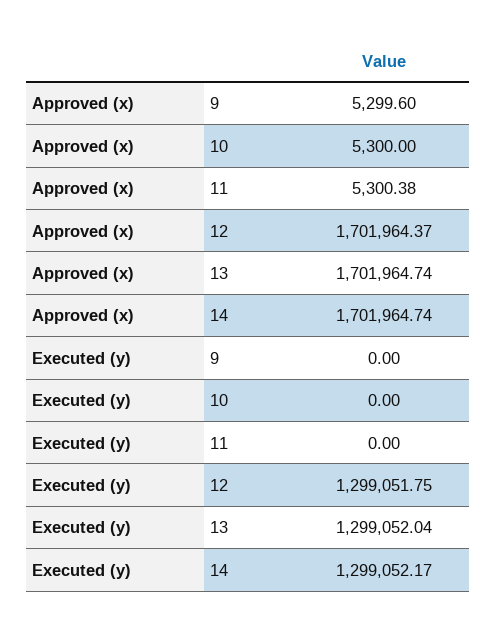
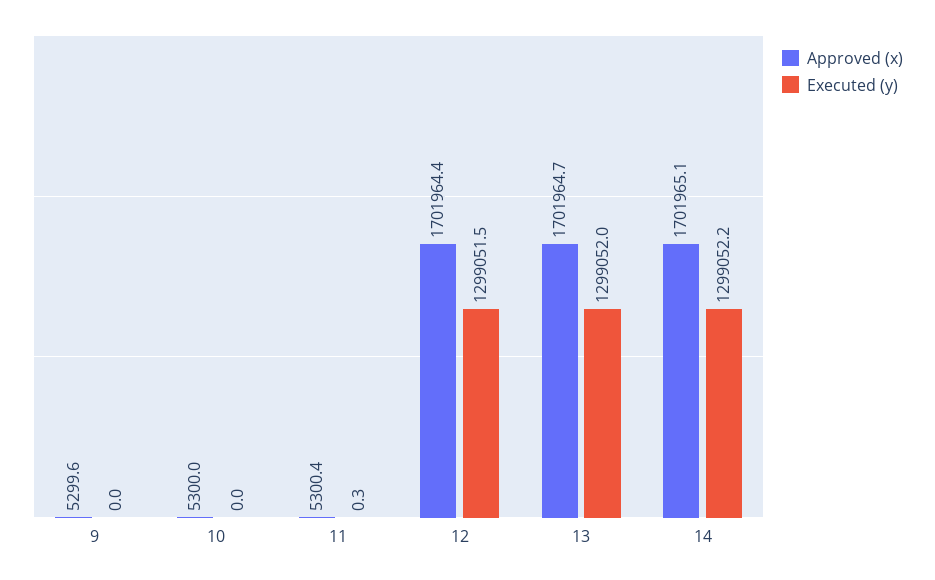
Approved (x), 14: 1701964.74 -> 1701965.1
Executed (y), 11: 0 -> 0.3
Executed (y), 12: 1299051.75 -> 1299051.5

